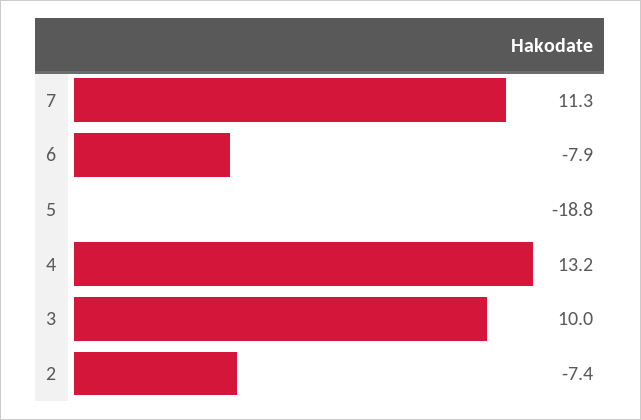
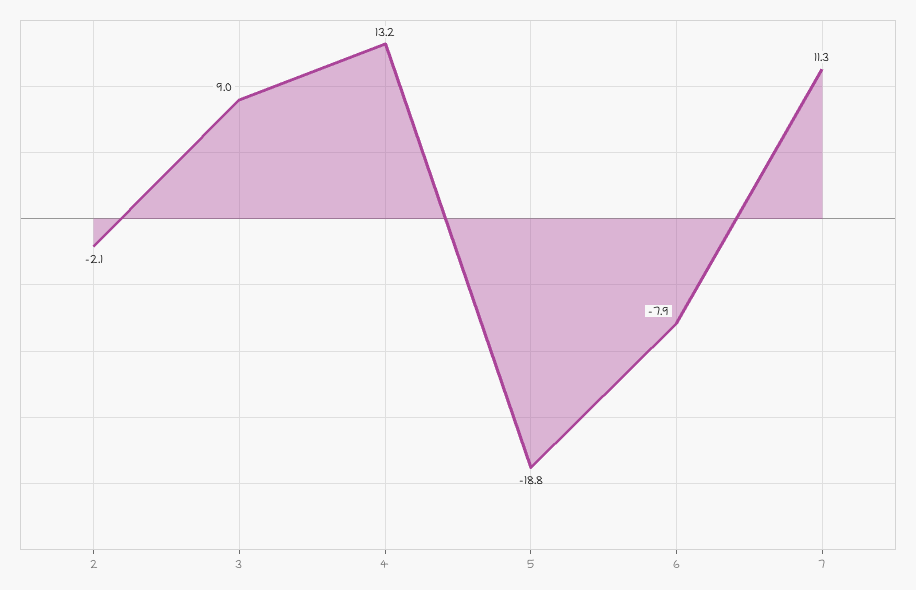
3: 10 -> 9
2: -7.4 -> -2.1

